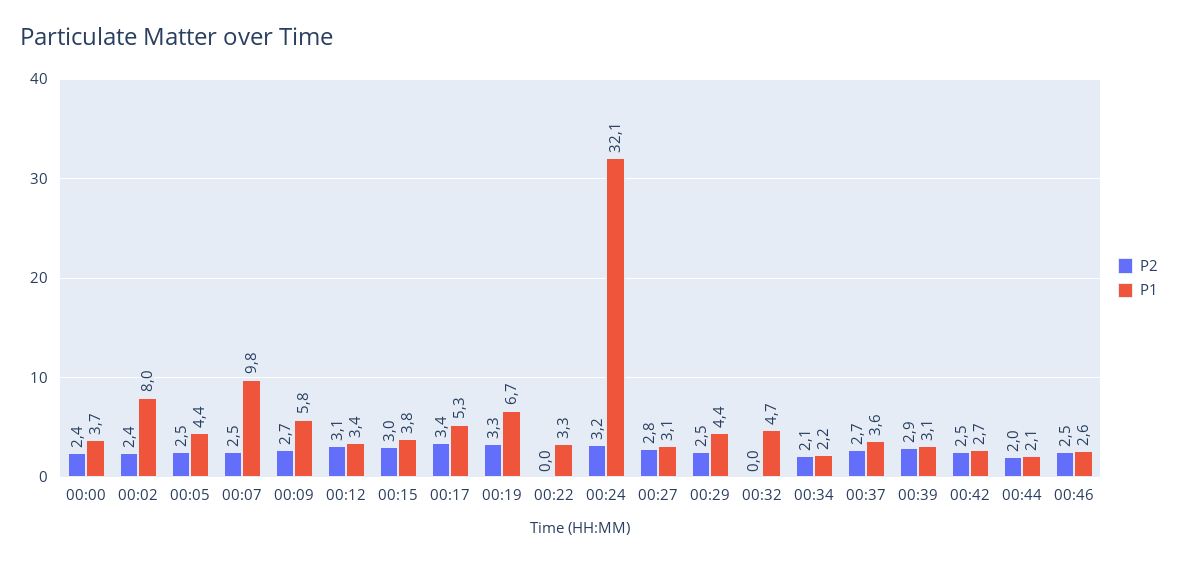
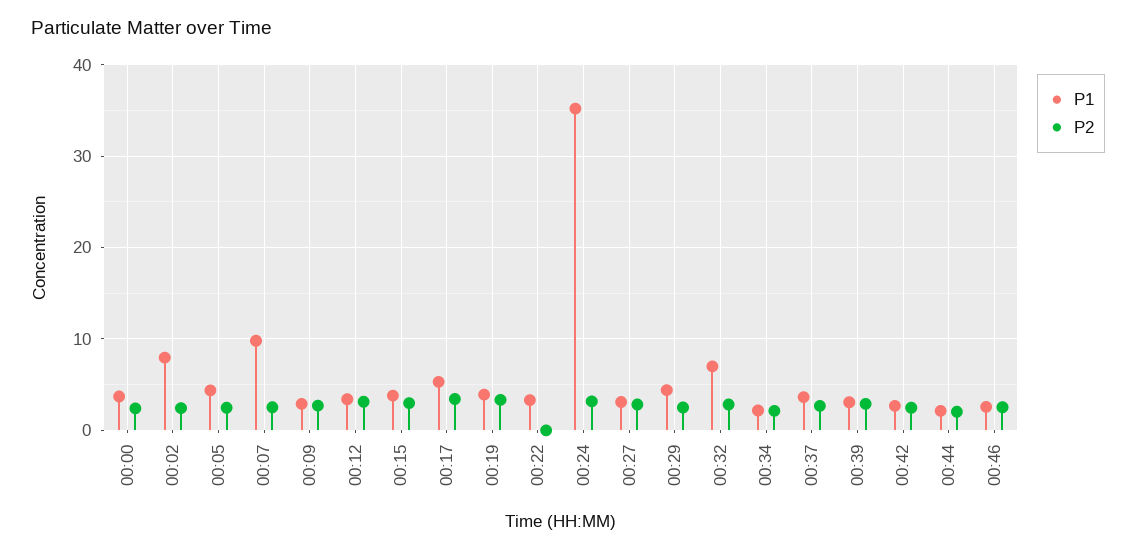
P1, 00:09: 5.8 -> 3
P1, 00:19: 6.7 -> 4
P1, 00:24: 32.1 -> 35
P2, 00:32: 0 -> 3
P1, 00:32: 4.7 -> 7

